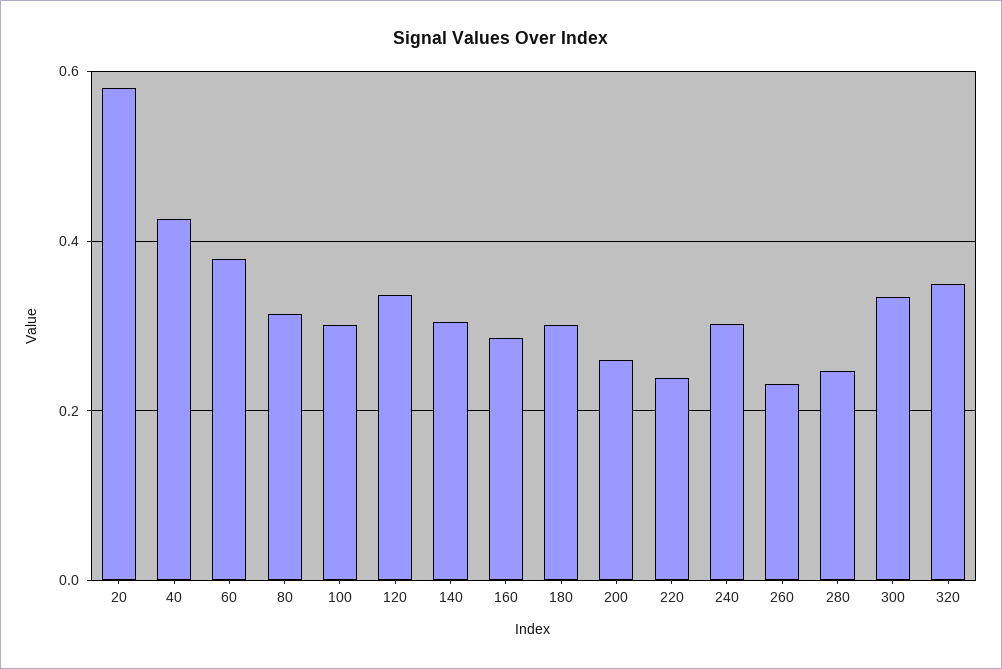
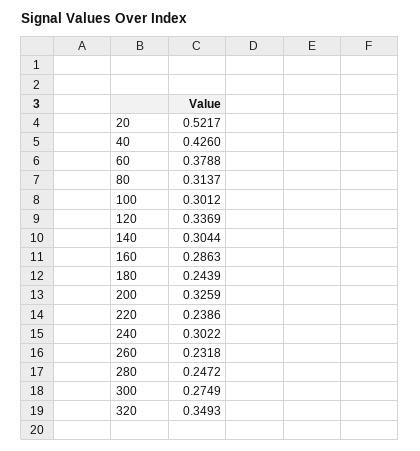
20: 0.58 -> 0.5217
180: 0.3 -> 0.2439
200: 0.26 -> 0.3259
300: 0.34 -> 0.2749

